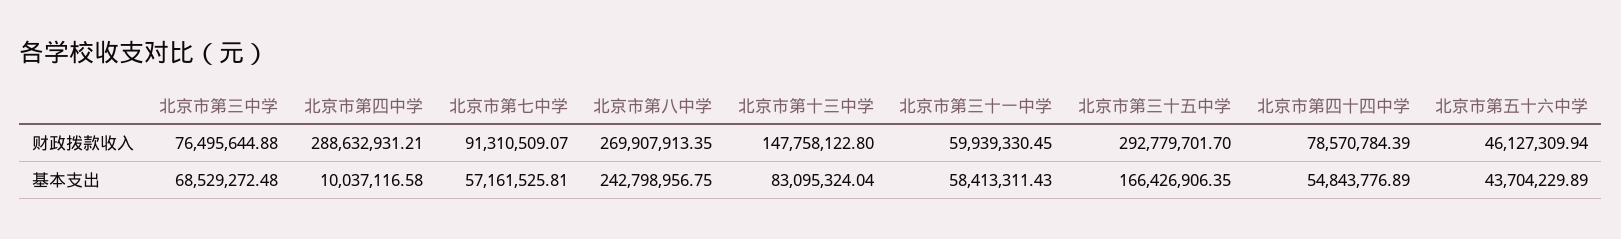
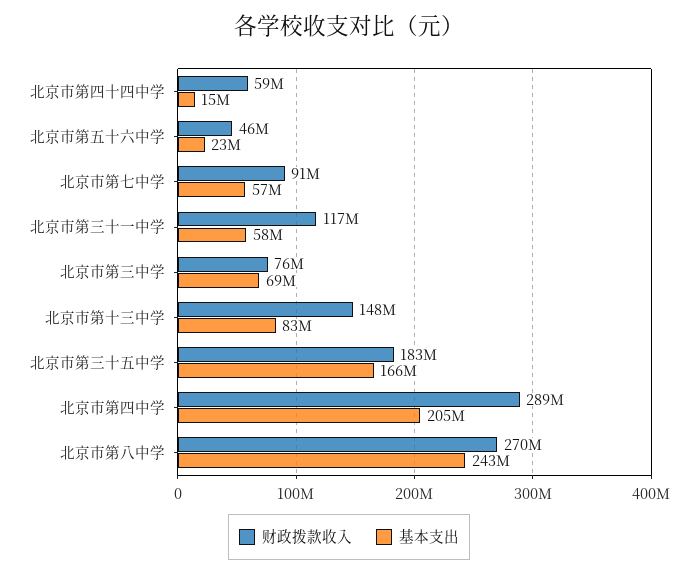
财政拨款收入, 北京市第三十一中学: 59939330.45 -> 117000000
财政拨款收入, 北京市第三十五中学: 292779701.7 -> 183000000
财政拨款收入, 北京市第四十四中学: 78570784.39 -> 59000000
基本支出, 北京市第四中学: 10037116.58 -> 205000000
基本支出, 北京市第四十四中学: 54843776.89 -> 15000000
基本支出, 北京市第五十六中学: 43704229.89 -> 23000000

